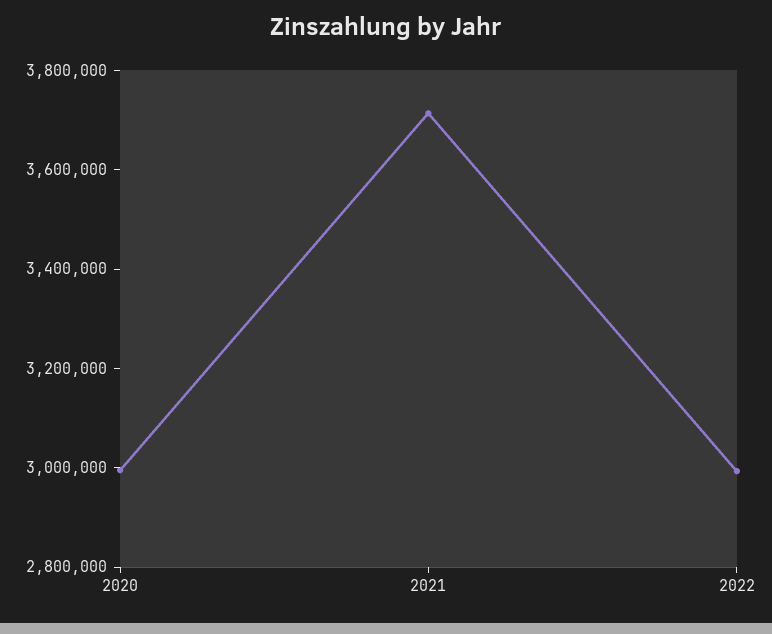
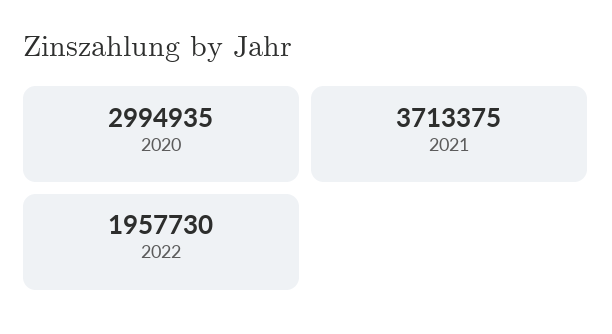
2022: 3000000 -> 1957730

